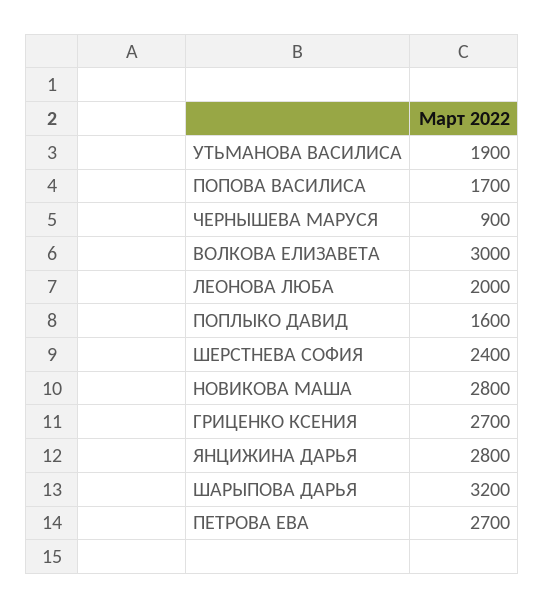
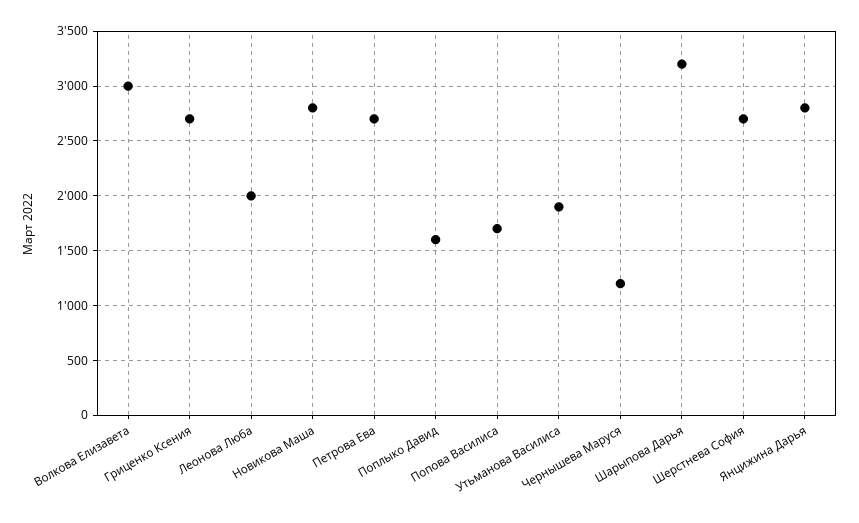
ЧЕРНЫШЕВА МАРУСЯ: 900 -> 1200
ШЕРСТНЕВА СОФИЯ: 2400 -> 2700

